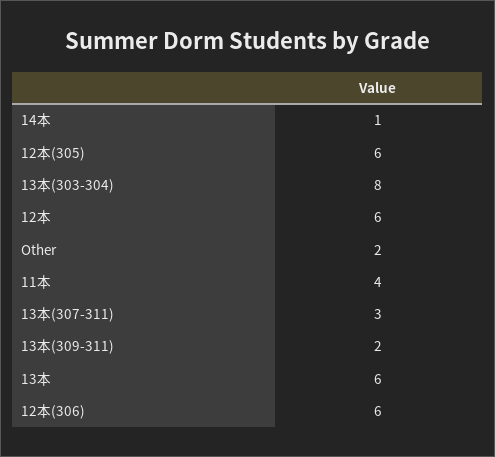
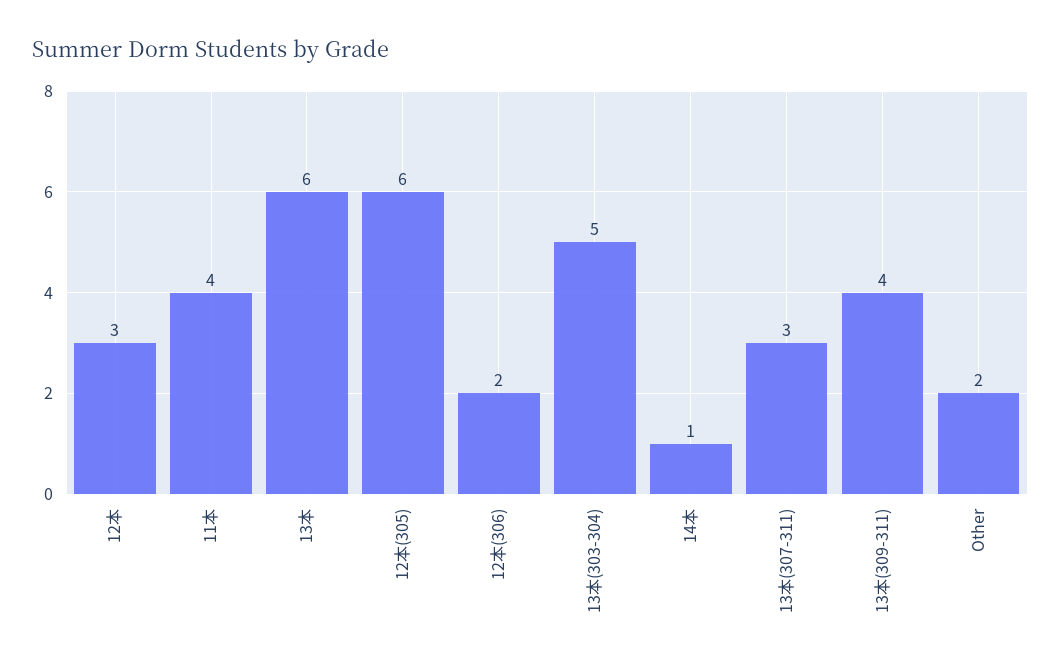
13本(303-304): 8 -> 5
12本: 6 -> 3
13本(309-311): 2 -> 4
12本(306): 6 -> 2

